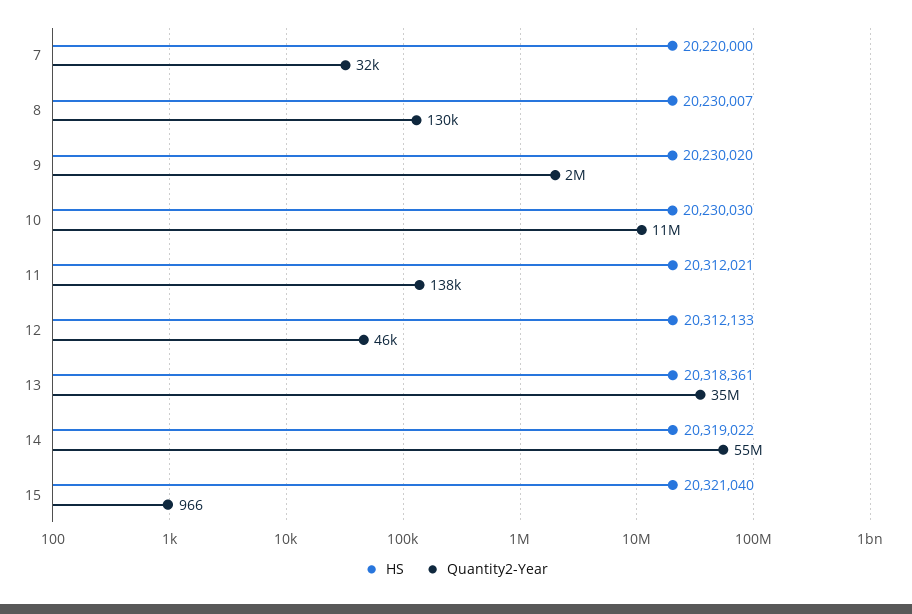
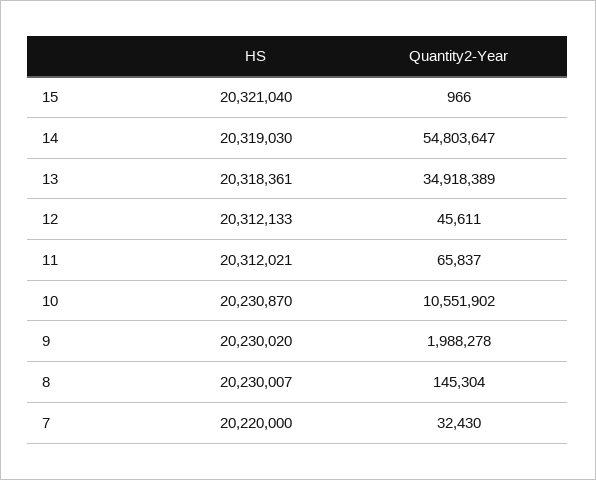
Quantity2-Year, 8: 130000 -> 145304
HS, 10: 20230030 -> 20230870
Quantity2-Year, 11: 138000 -> 65837
HS, 14: 20319022 -> 20319030

